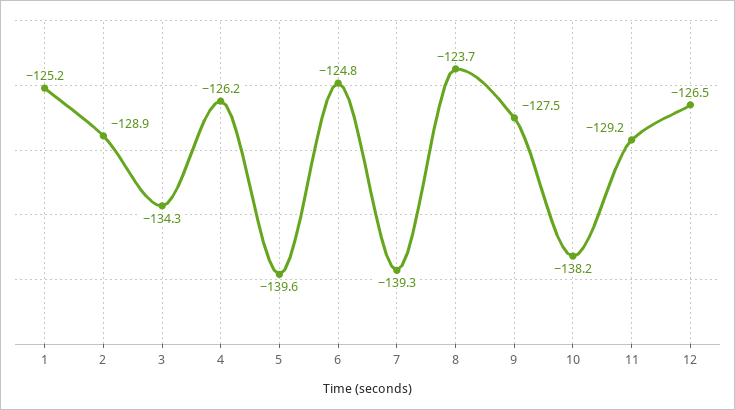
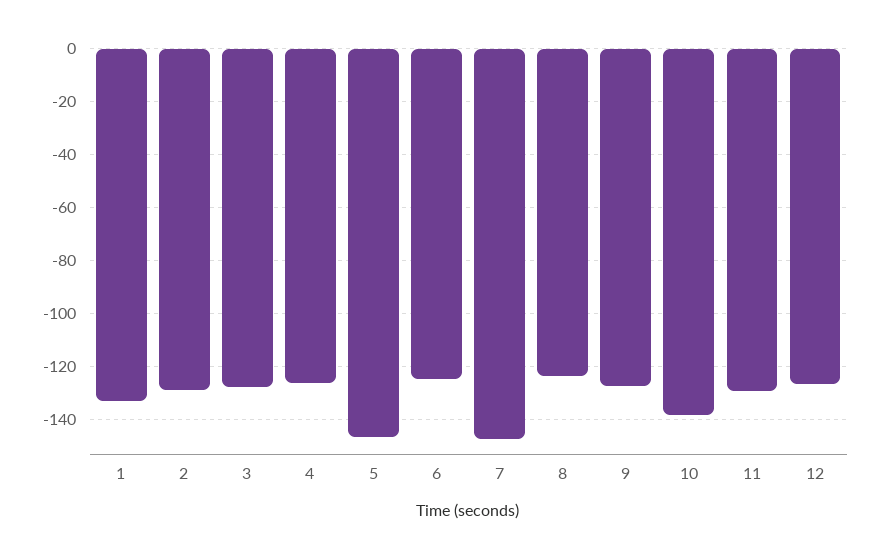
1: -125.2 -> -132.5
3: -134.3 -> -127.5
5: -139.6 -> -147.5
7: -139.3 -> -147.5

